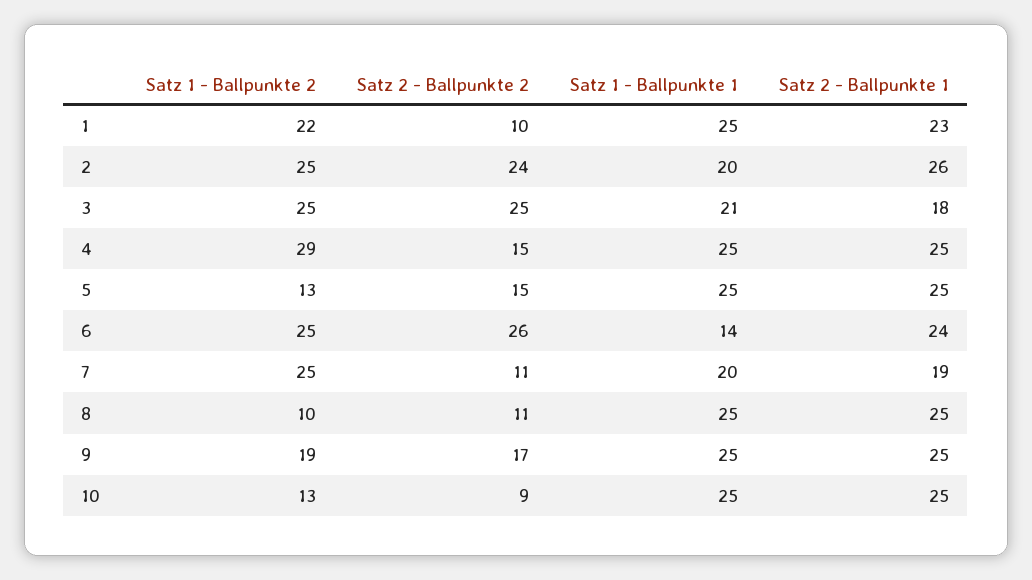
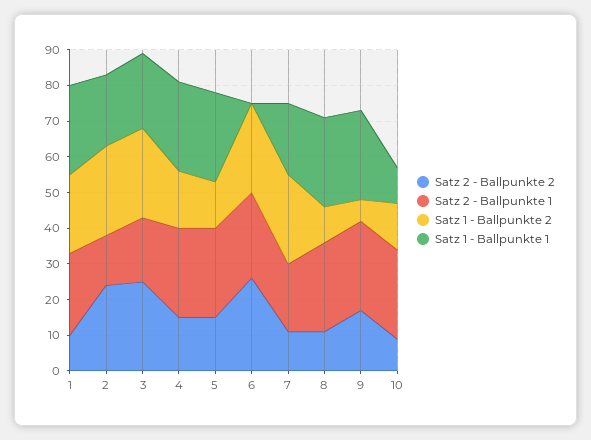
Satz 2 - Ballpunkte 1, 2: 26 -> 15
Satz 1 - Ballpunkte 2, 4: 29 -> 15
Satz 1 - Ballpunkte 1, 6: 14 -> 0
Satz 1 - Ballpunkte 2, 9: 19 -> 5
Satz 1 - Ballpunkte 1, 10: 25 -> 10

